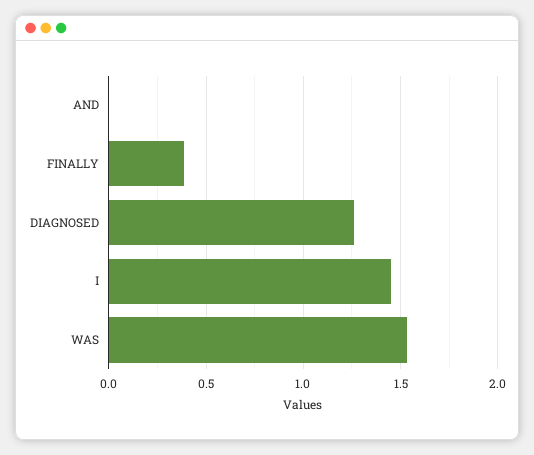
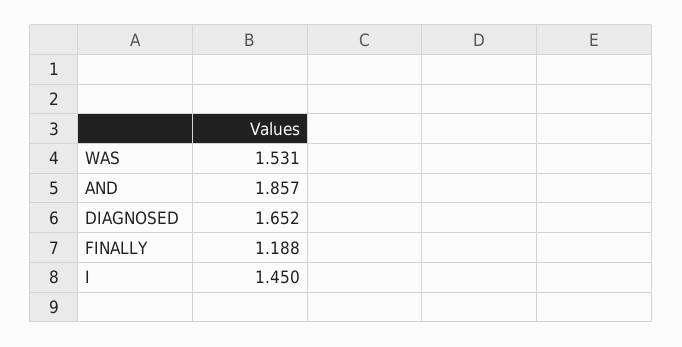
AND: 0 -> 1.857
FINALLY: 0.4 -> 1.188
DIAGNOSED: 1.25 -> 1.652

